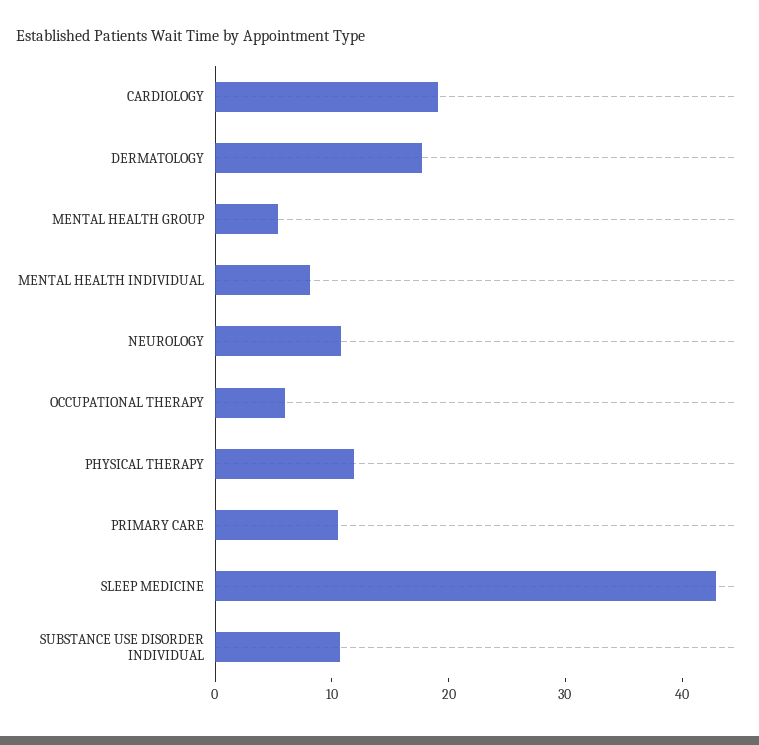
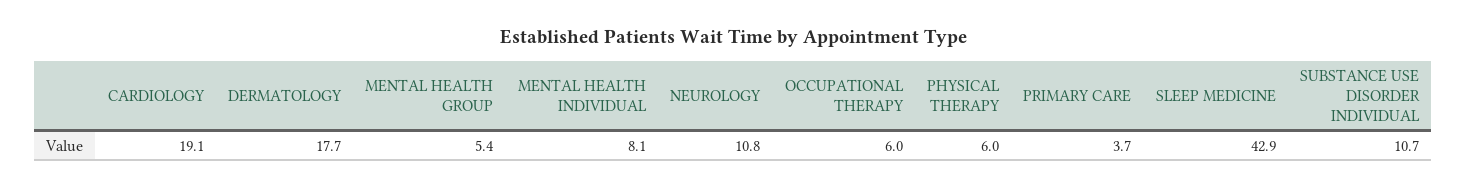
PHYSICAL THERAPY: 12 -> 6
PRIMARY CARE: 10 -> 3.7

